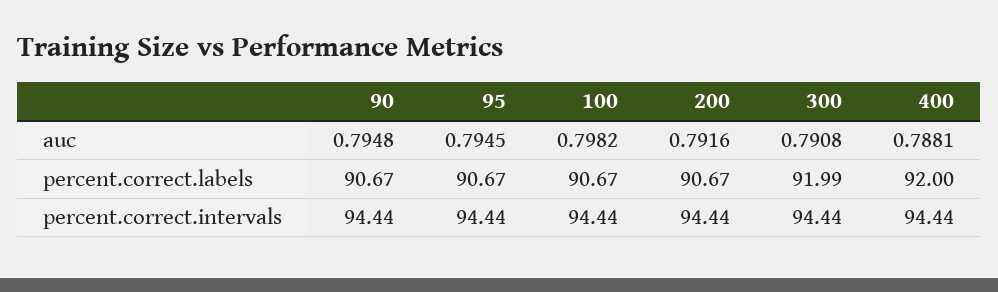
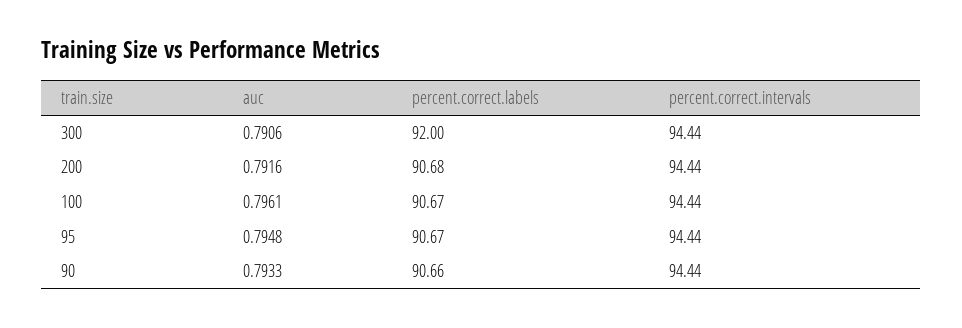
90, auc: 0.7948 -> 0.7933
95, auc: 0.7945 -> 0.7948
100, auc: 0.7982 -> 0.7961
300, auc: 0.7908 -> 0.7906
400, auc: 0.7881 -> none
90, percent.correct.labels: 90.67 -> 90.66
200, percent.correct.labels: 90.67 -> 90.68
300, percent.correct.labels: 91.99 -> 92
400, percent.correct.labels: 92 -> none
400, percent.correct.intervals: 94.44 -> none

